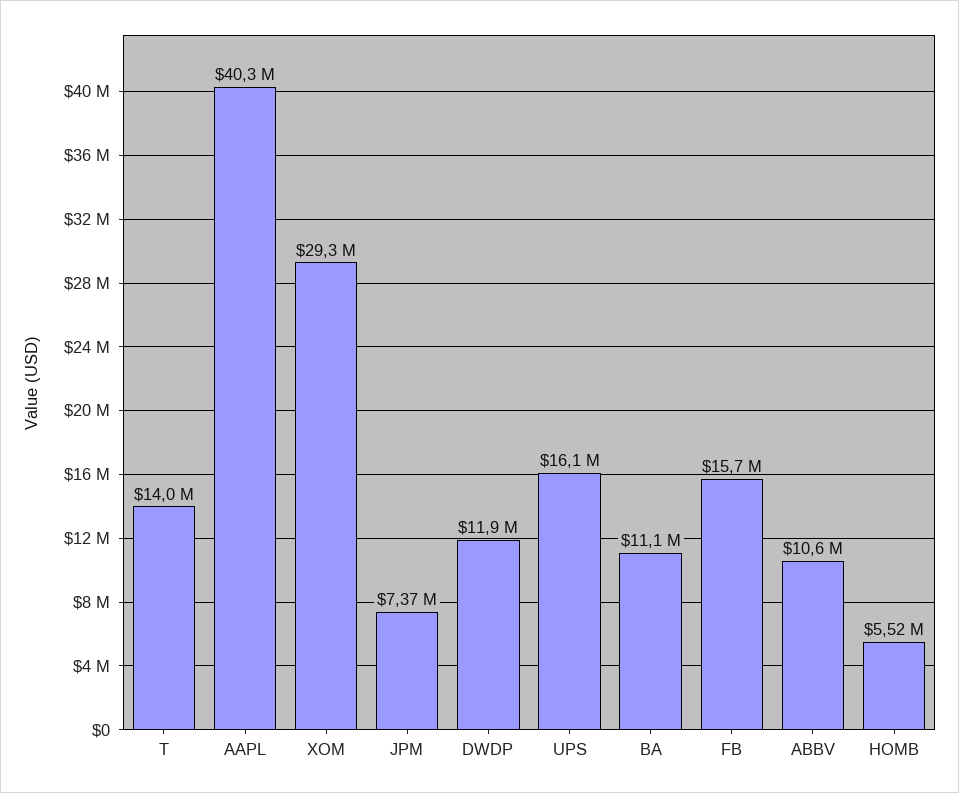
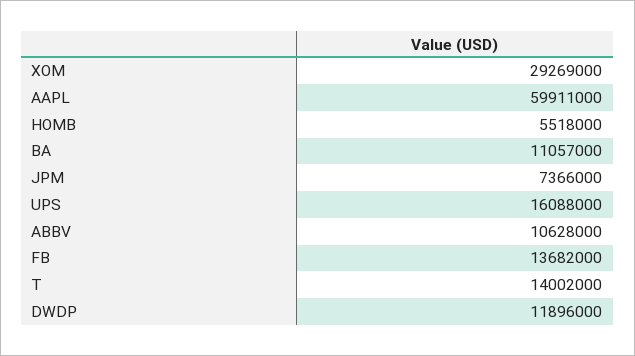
AAPL: 40300000 -> 59911000
FB: 15700000 -> 13682000

